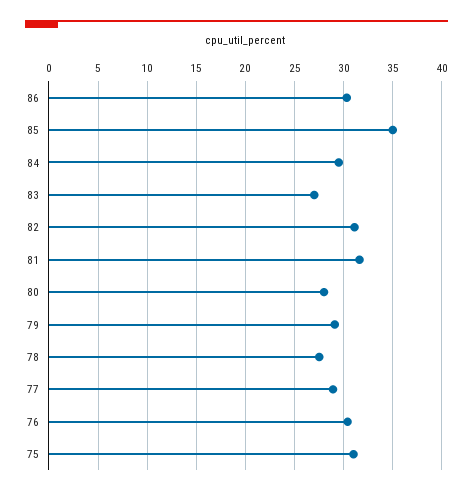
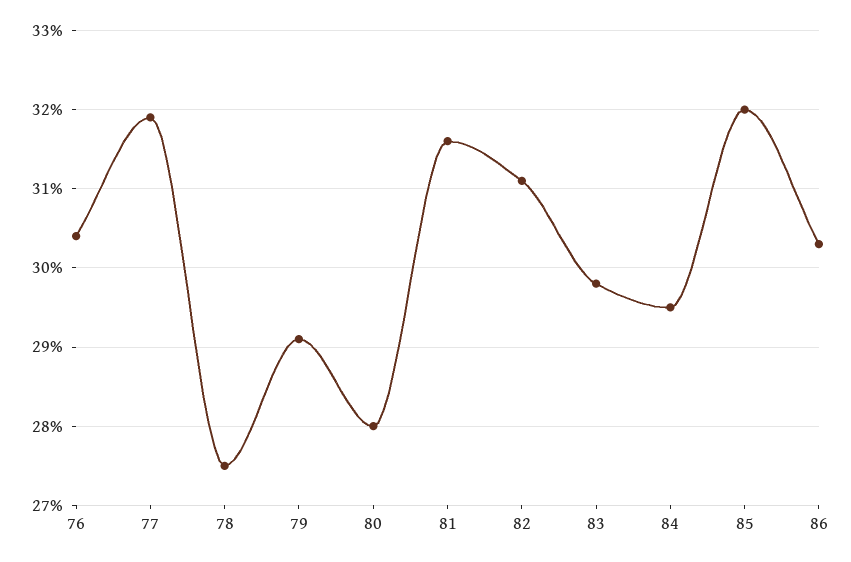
85: 35 -> 32
83: 27 -> 29.8
77: 29 -> 31.9
75: 31 -> none

